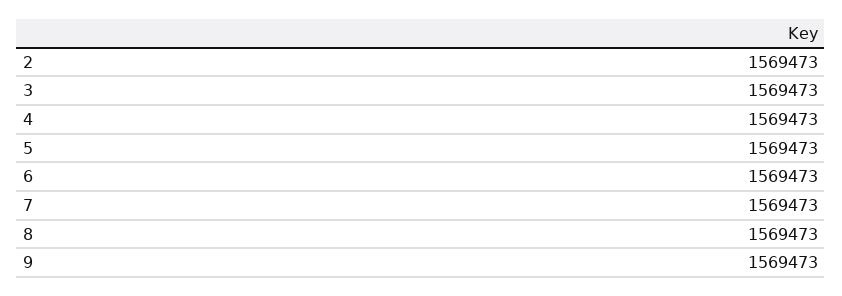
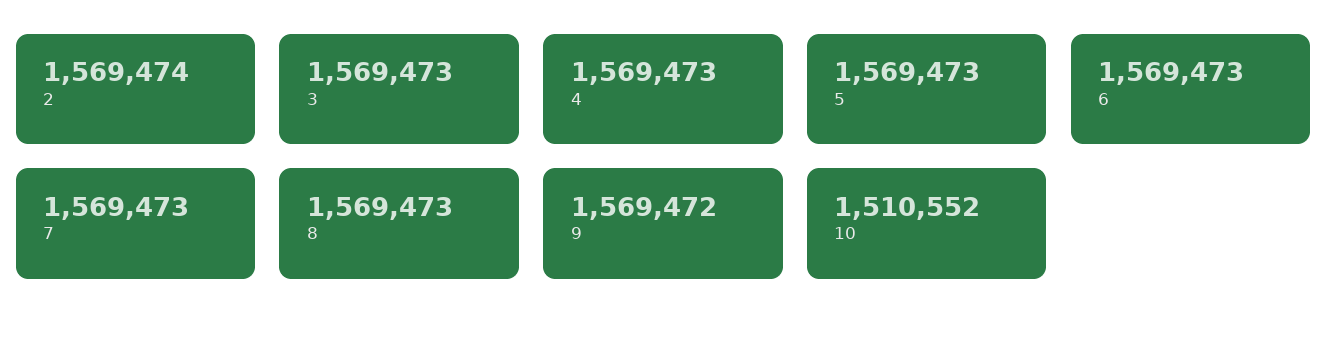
2: 1569473 -> 1569474
9: 1569473 -> 1569472
10: none -> 1510552

